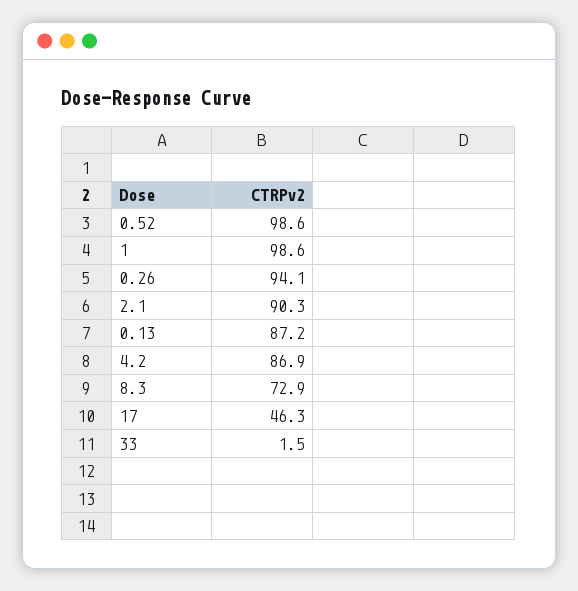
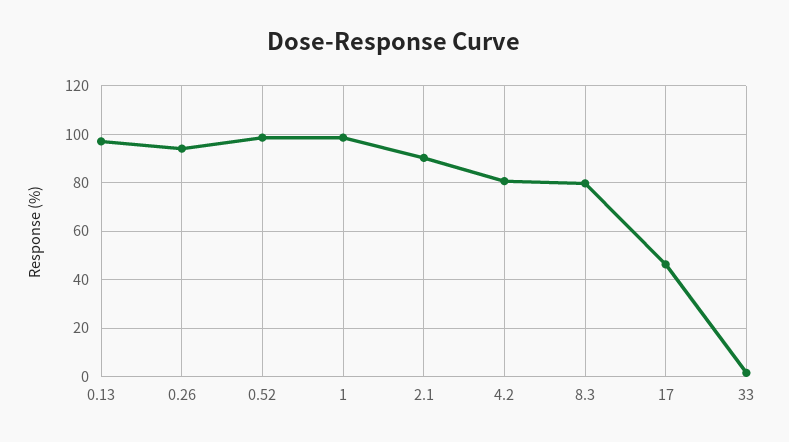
0.13: 87.2 -> 97.5
4.2: 86.9 -> 80
8.3: 72.9 -> 80

